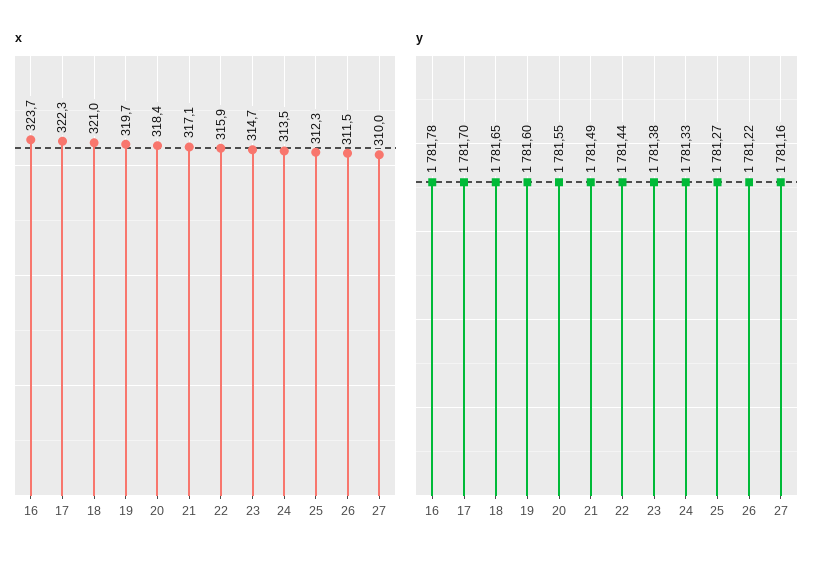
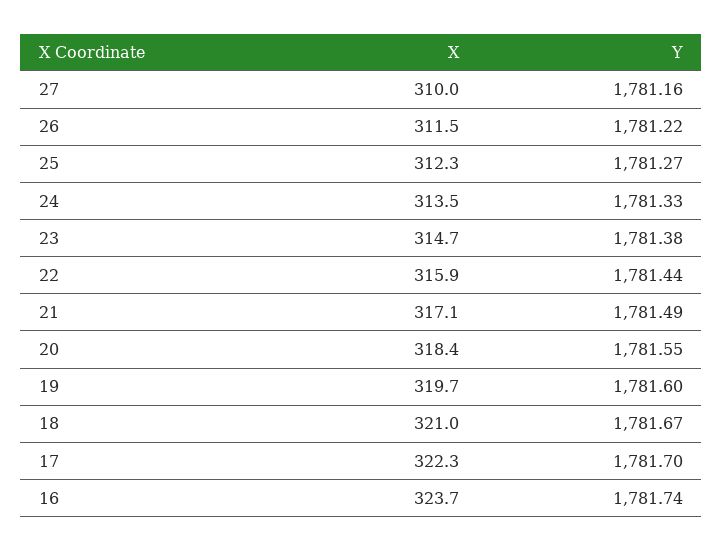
y, 16: 1781.78 -> 1781.74
y, 18: 1781.65 -> 1781.67

